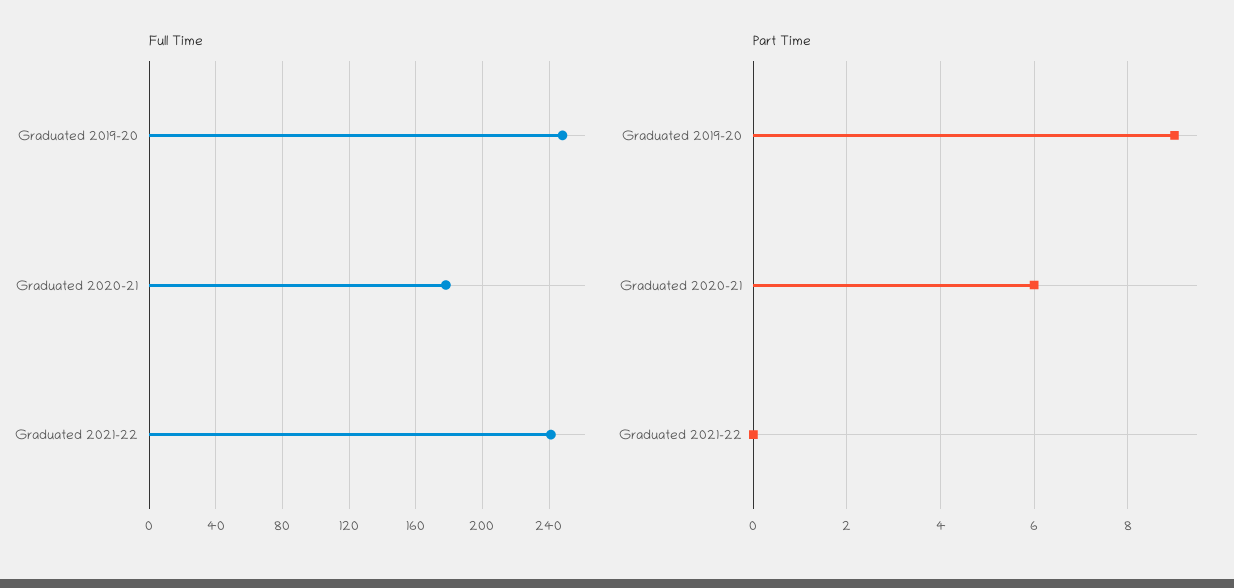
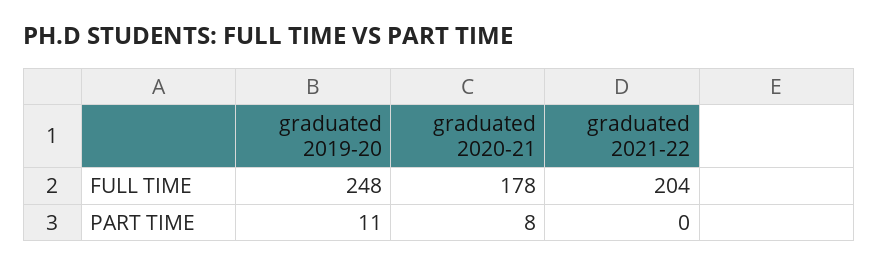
Full Time, Graduated 2021-22: 240 -> 204
Part Time, Graduated 2019-20: 9 -> 11
Part Time, Graduated 2020-21: 6 -> 8

